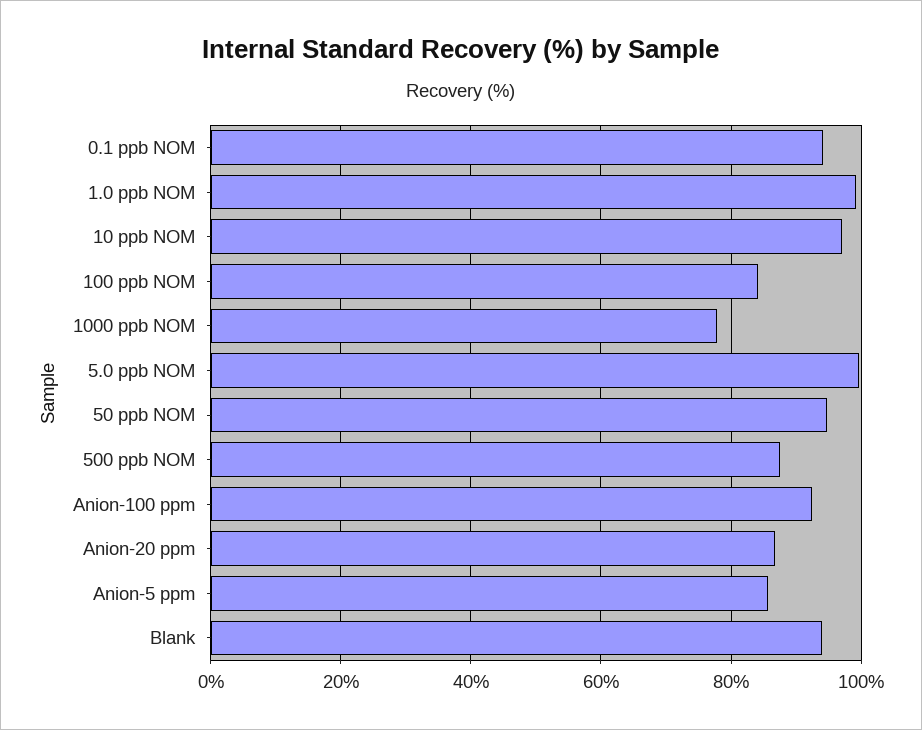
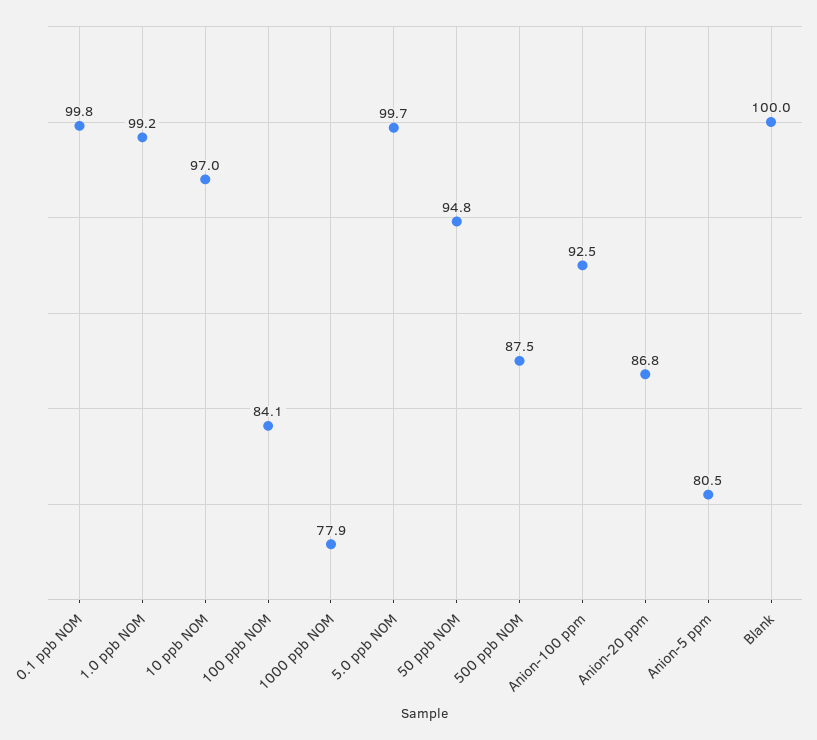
0.1 ppb NOM: 94 -> 99.8
Anion-5 ppm: 86 -> 80.5
Blank: 94 -> 100

